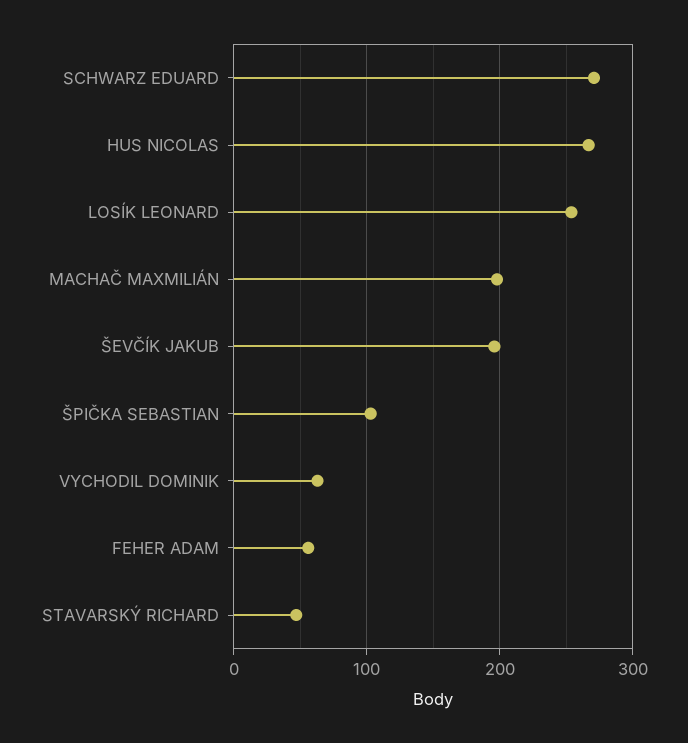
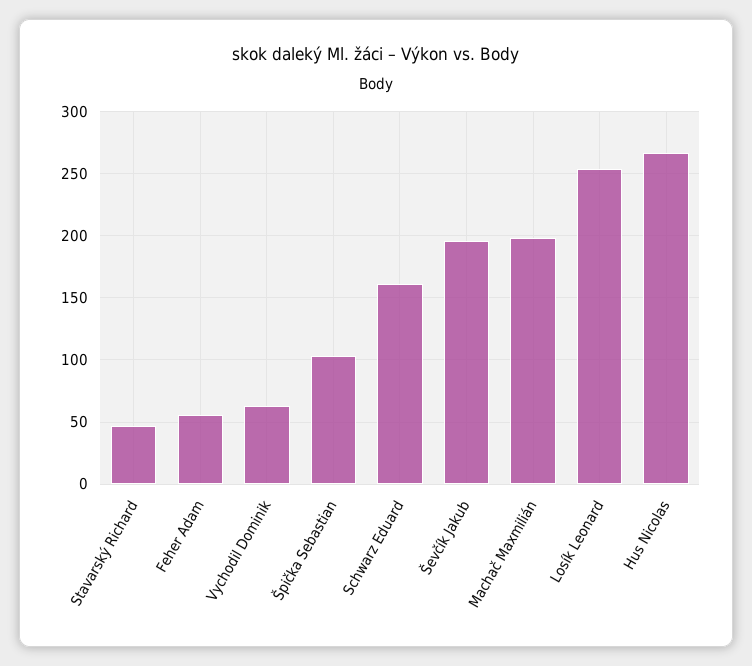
SCHWARZ EDUARD: 270 -> 160

